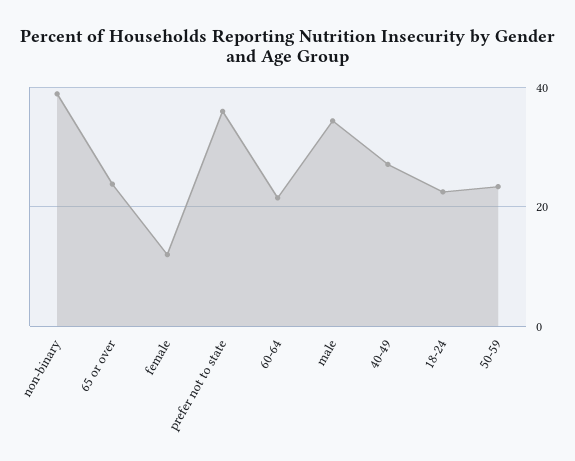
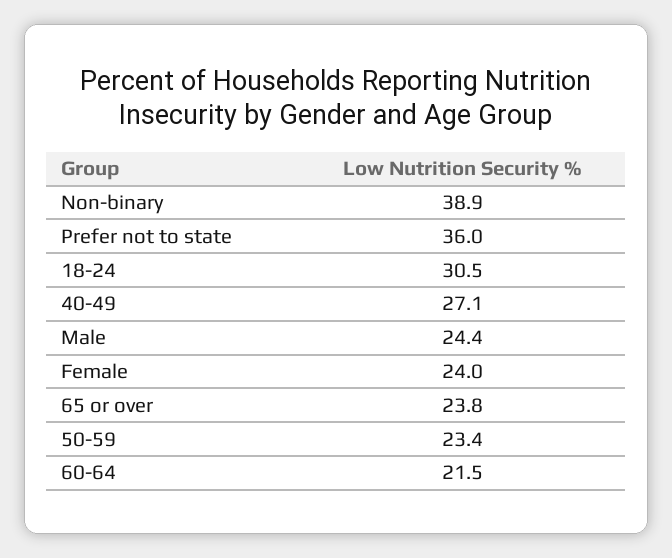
female: 12 -> 24
male: 34 -> 24.4
18-24: 22 -> 30.5

